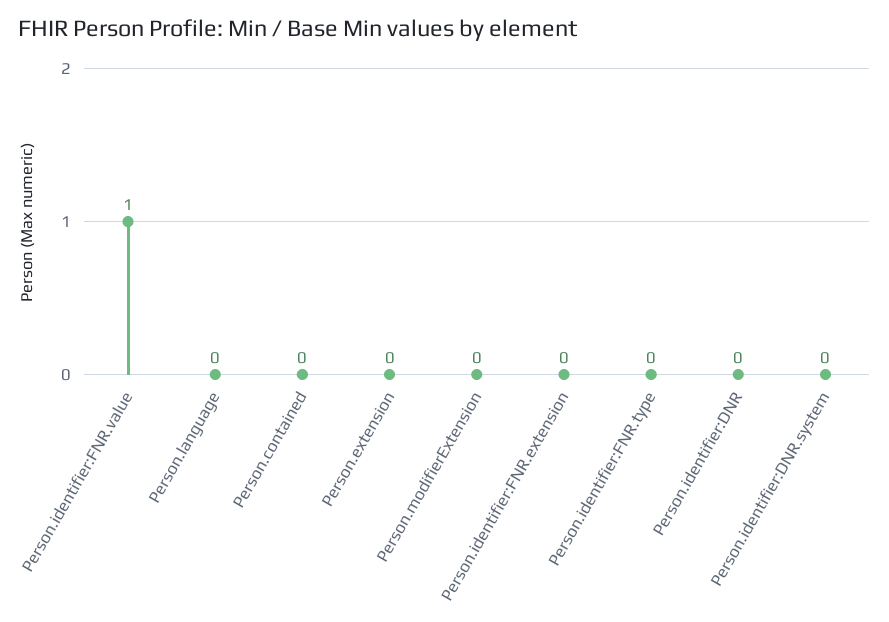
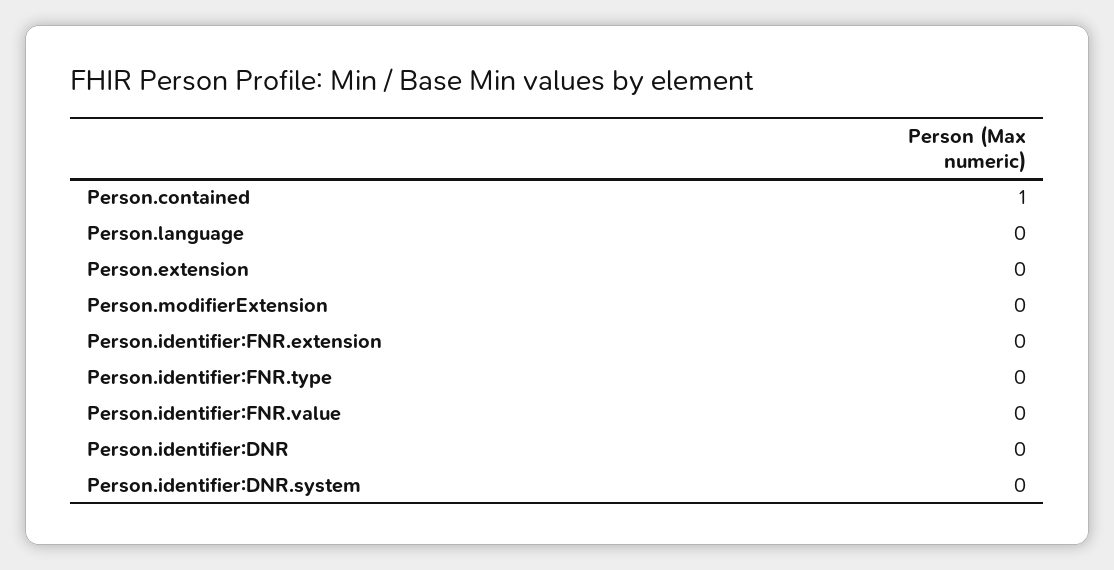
Person.identifier:FNR.value: 1 -> 0
Person.contained: 0 -> 1

